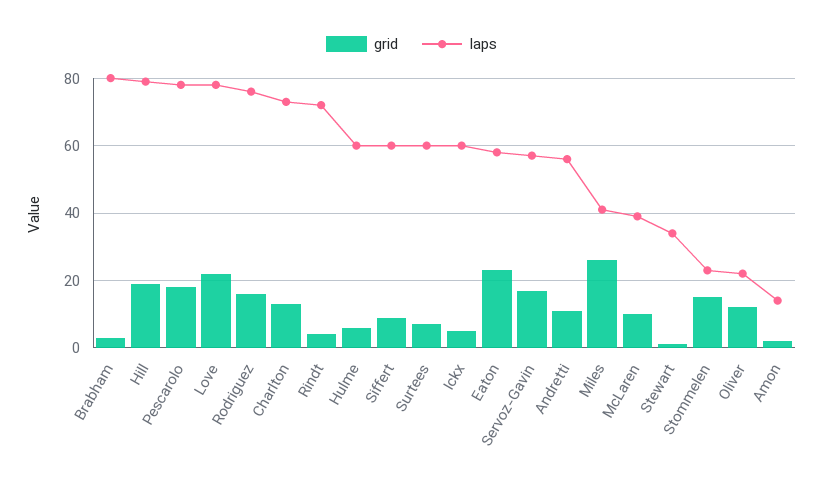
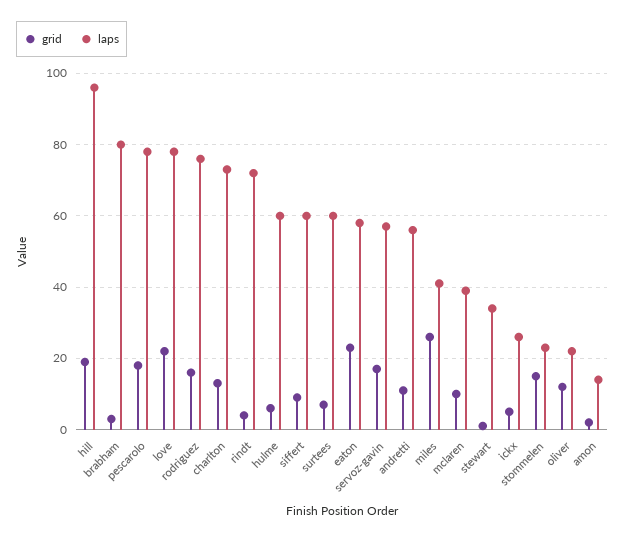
laps, Hill: 80 -> 95
laps, Ickx: 60 -> 25

